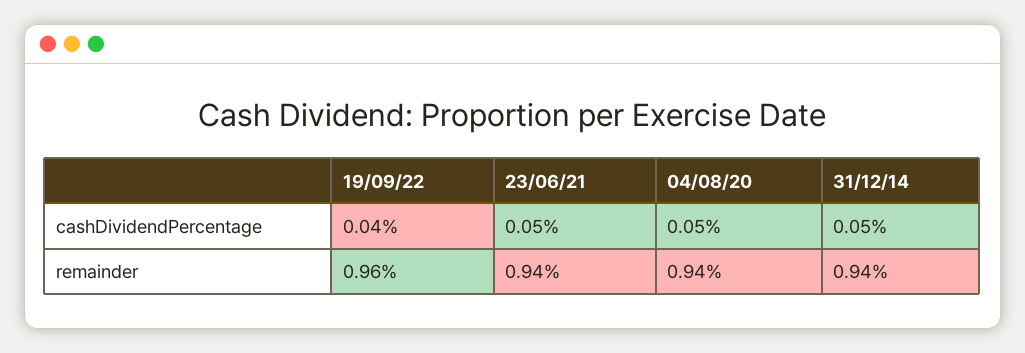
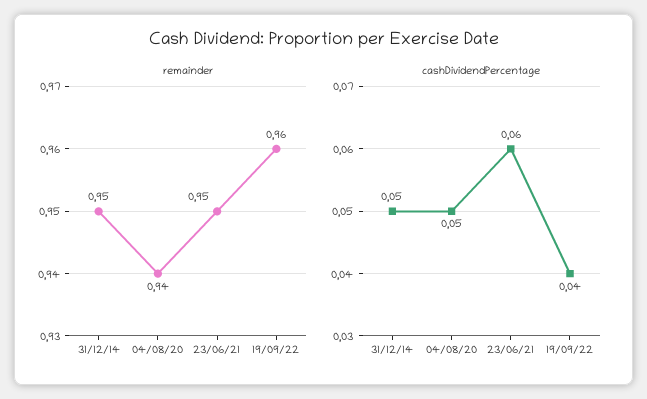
cashDividendPercentage, 23/06/21: 0.05 -> 0.06
remainder, 23/06/21: 0.94 -> 0.95
remainder, 31/12/14: 0.94 -> 0.95

